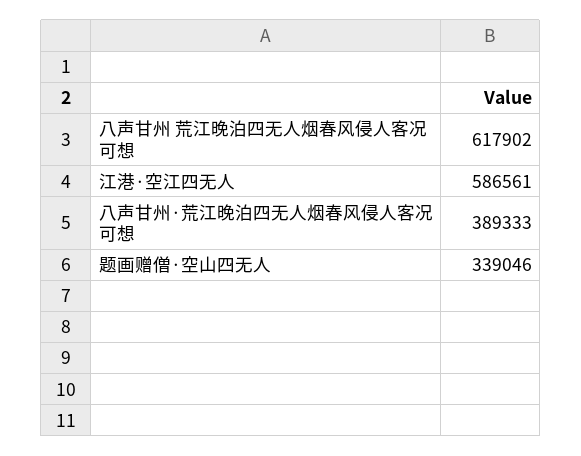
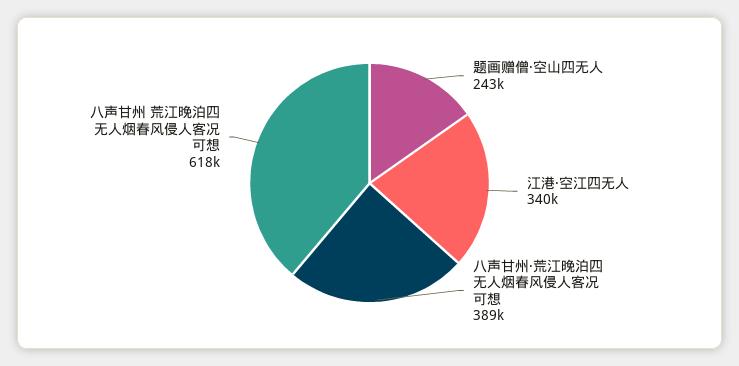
江港·空江四无人: 586561 -> 340000
题画赠僧·空山四无人: 339046 -> 243000

